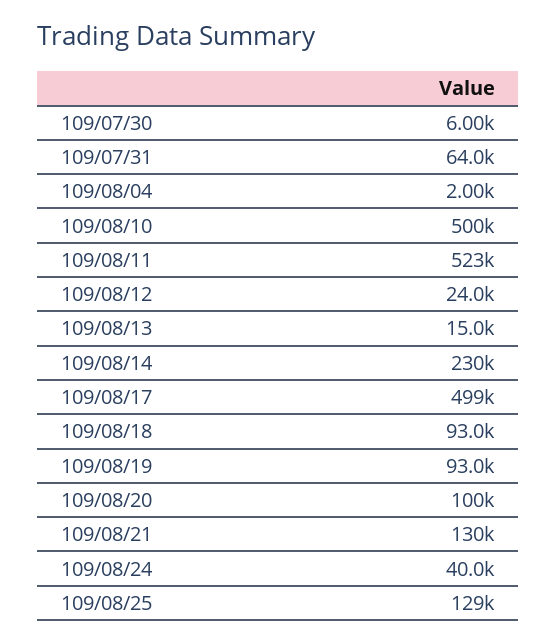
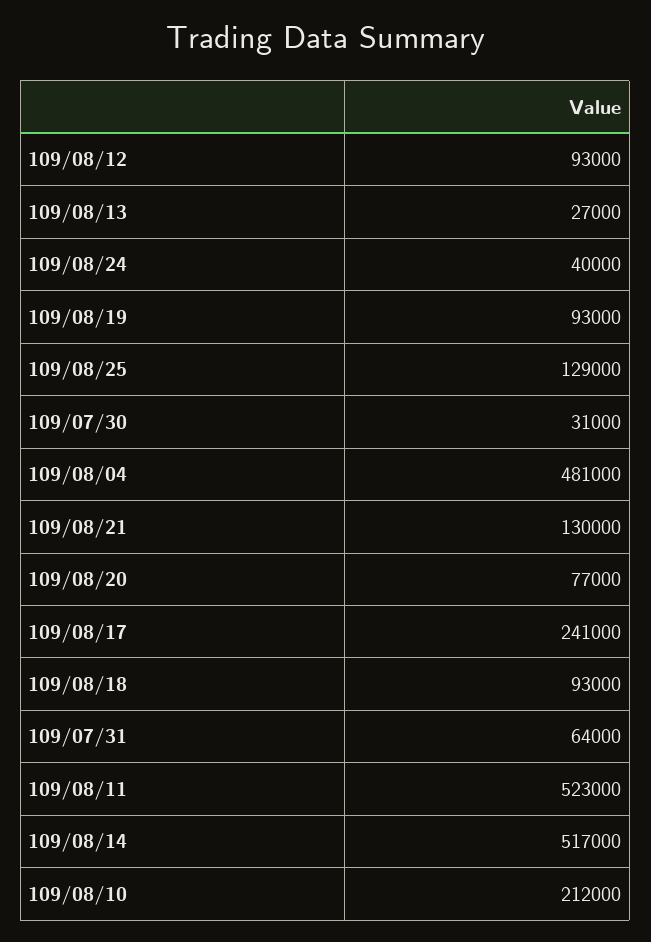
109/07/30: 6000 -> 31000
109/08/04: 2000 -> 481000
109/08/10: 500000 -> 212000
109/08/12: 24000 -> 93000
109/08/13: 15000 -> 27000
109/08/14: 230000 -> 517000
109/08/17: 499000 -> 241000
109/08/20: 100000 -> 77000

